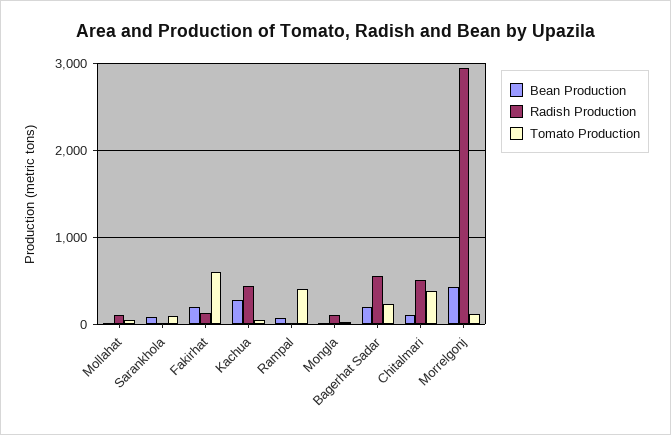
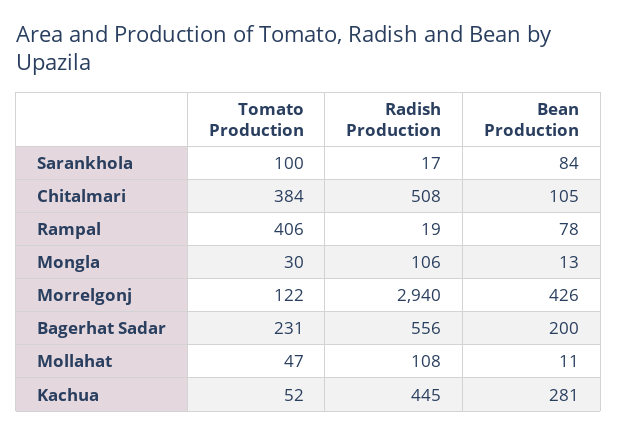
Bean Production, Fakirhat: 200 -> none
Radish Production, Fakirhat: 100 -> none
Tomato Production, Fakirhat: 600 -> none

